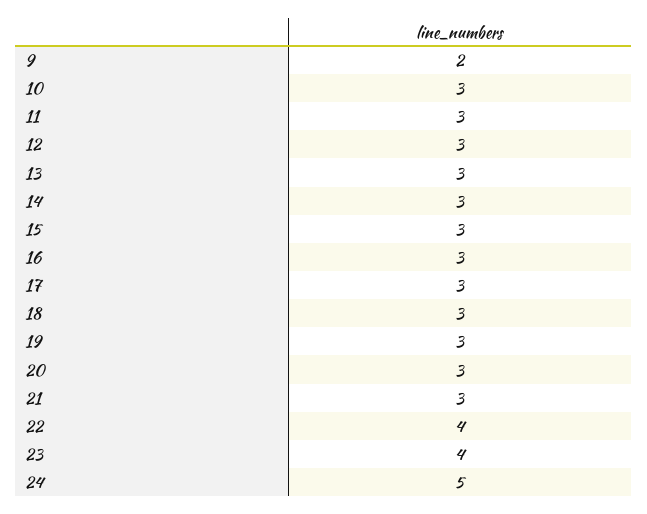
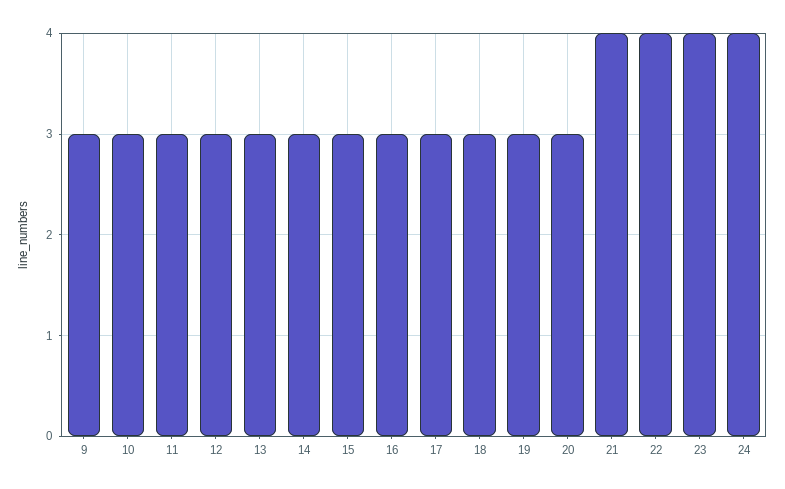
9: 2 -> 3
21: 3 -> 4
24: 5 -> 4

